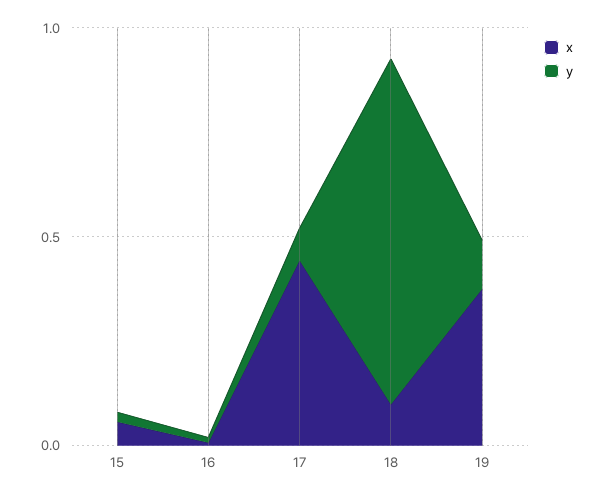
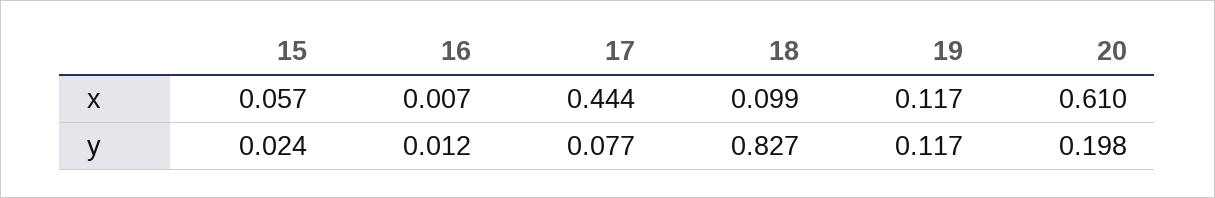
x, 19: 0.4 -> 0.117
x, 20: none -> 0.61
y, 20: none -> 0.198

